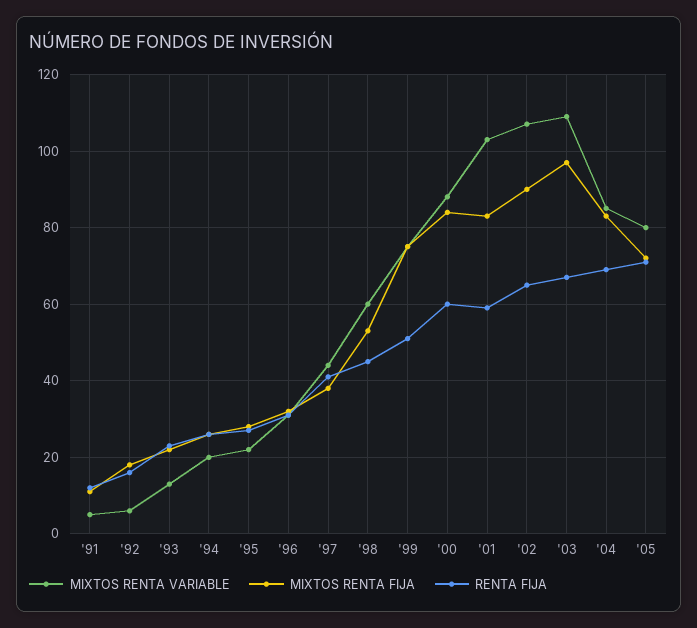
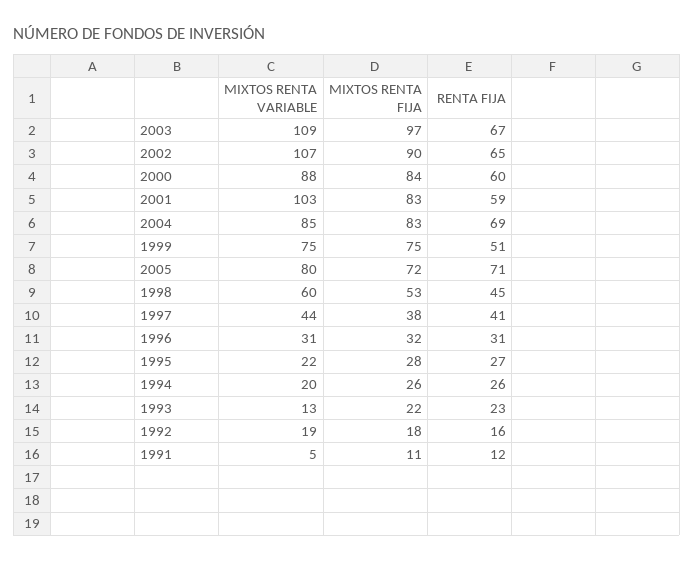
MIXTOS RENTA VARIABLE, '92: 5 -> 19

